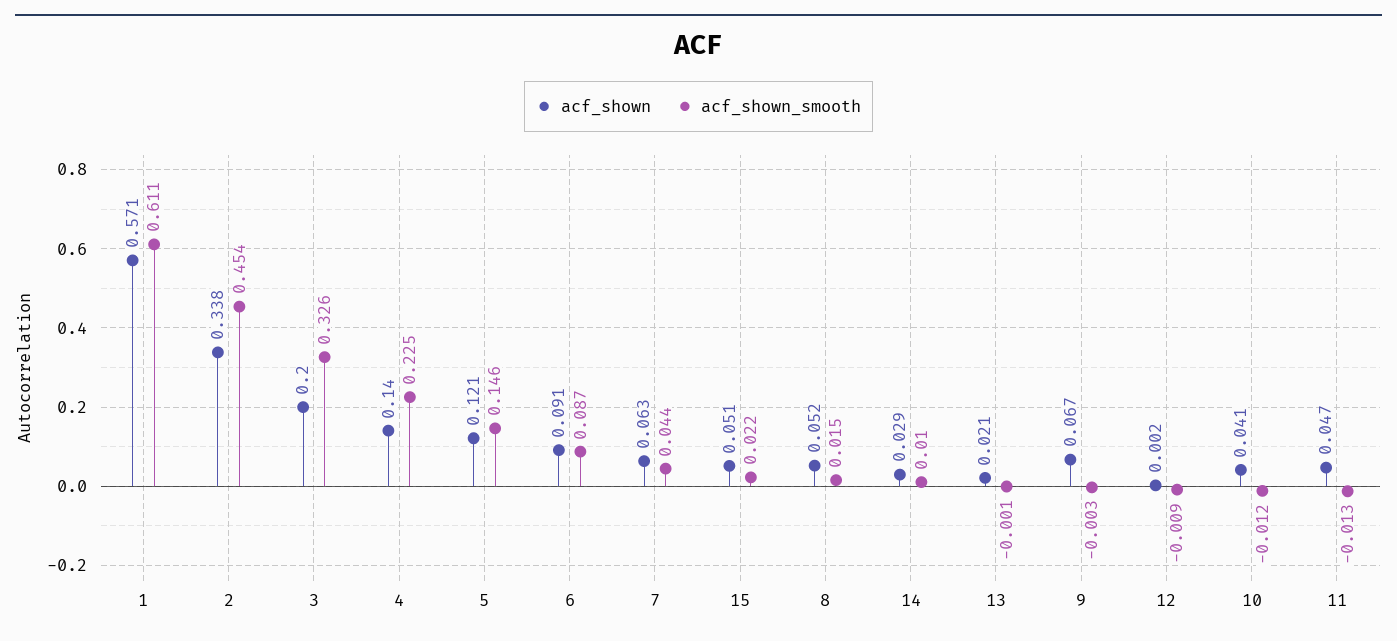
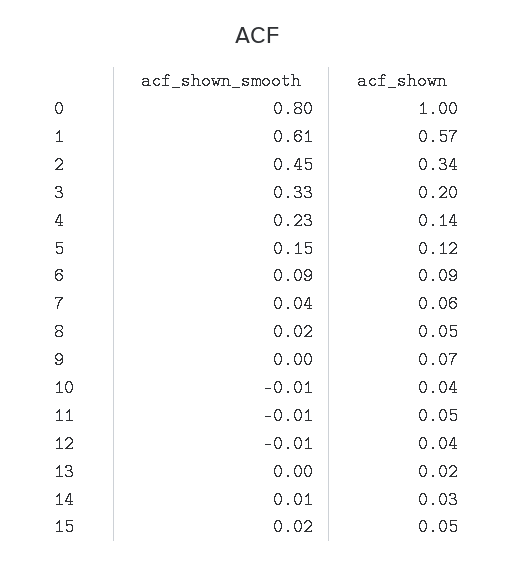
acf_shown, 12: 0.002 -> 0.04
acf_shown_smooth, 0: none -> 0.8
acf_shown, 0: none -> 1

